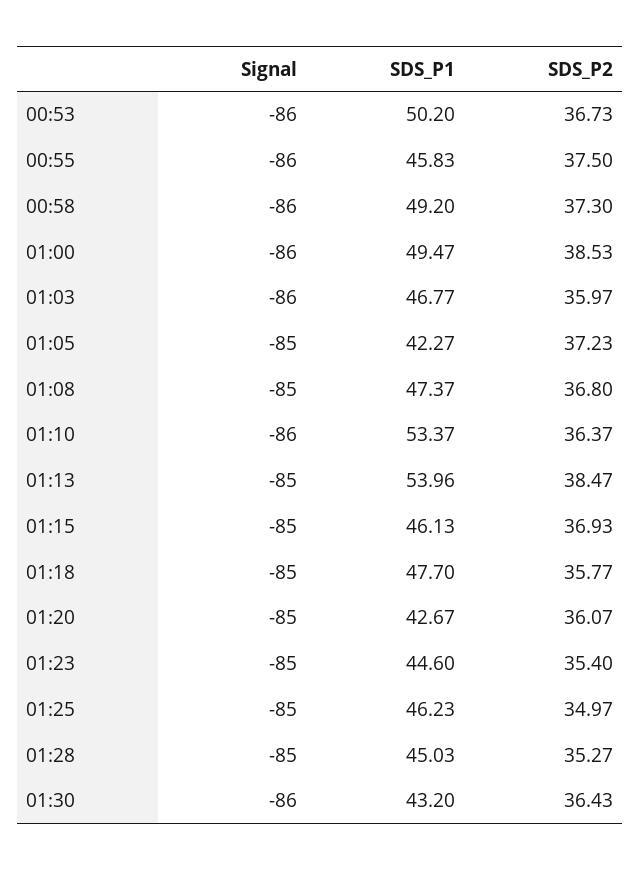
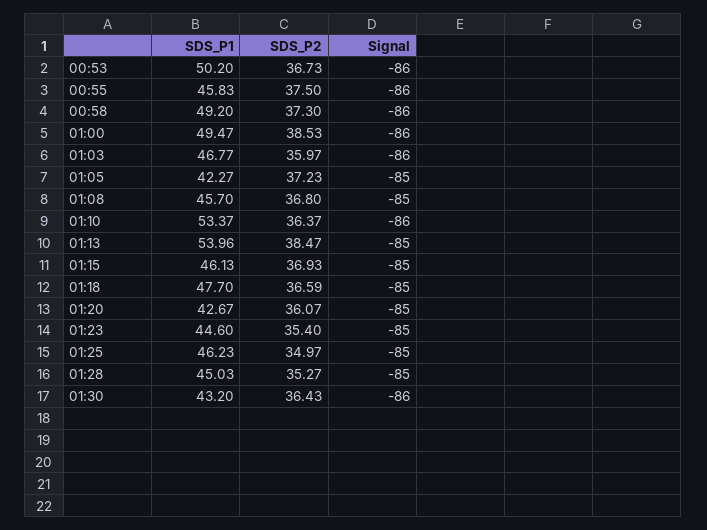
SDS_P1, 01:08: 47.37 -> 45.7
SDS_P2, 01:18: 35.77 -> 36.59

